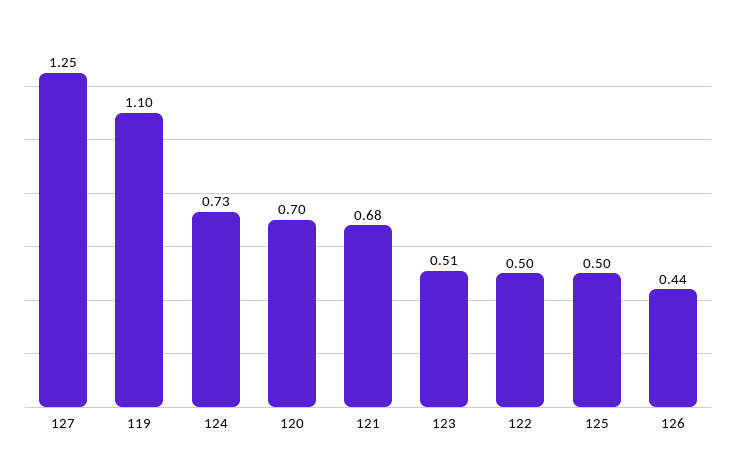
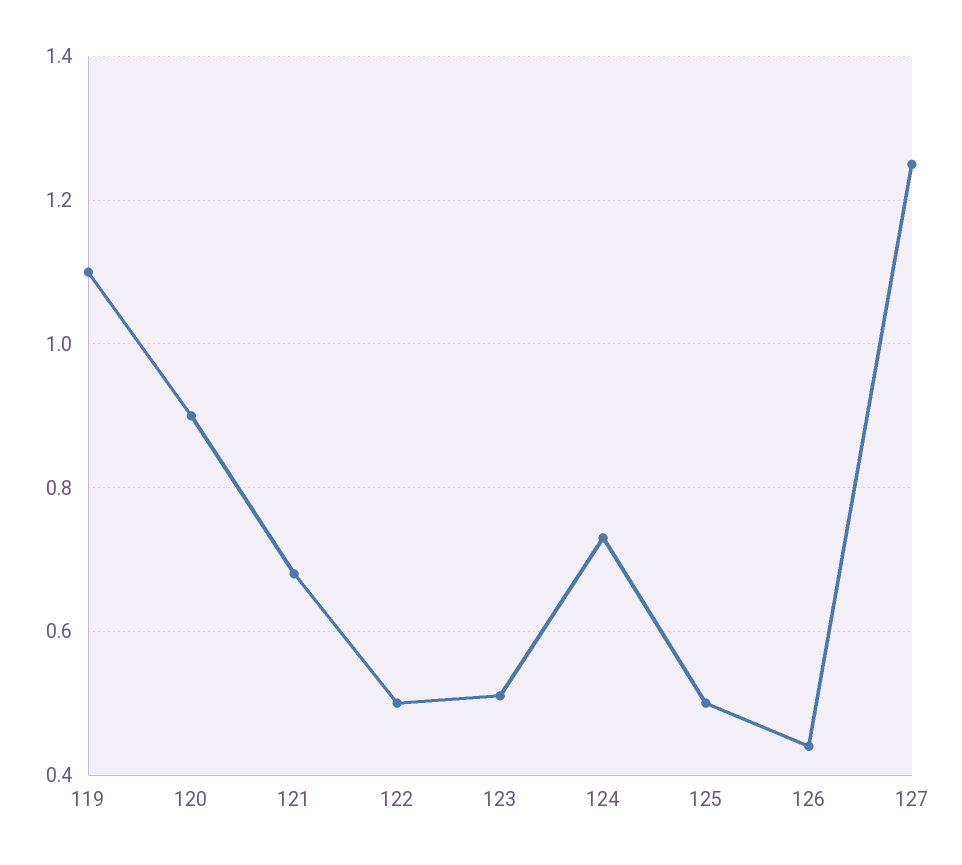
120: 0.7 -> 0.9

